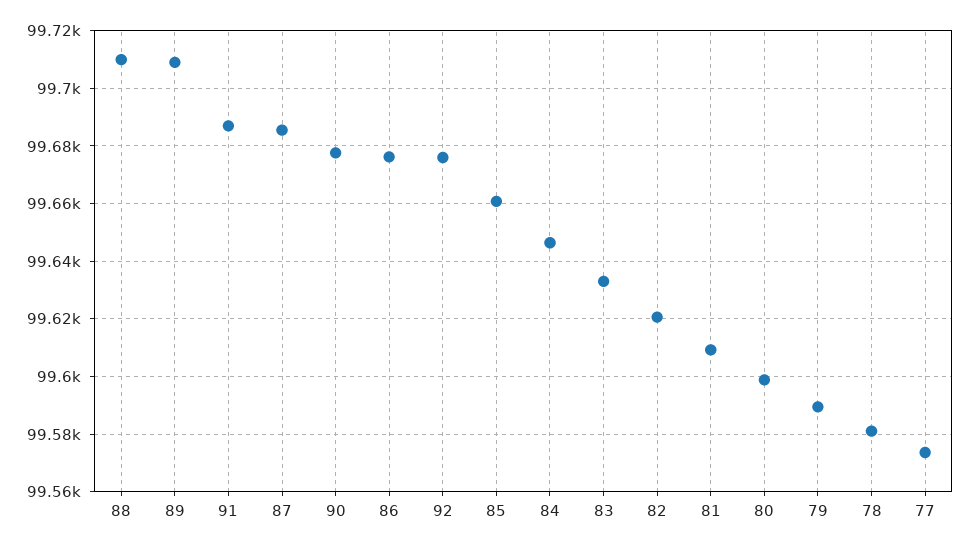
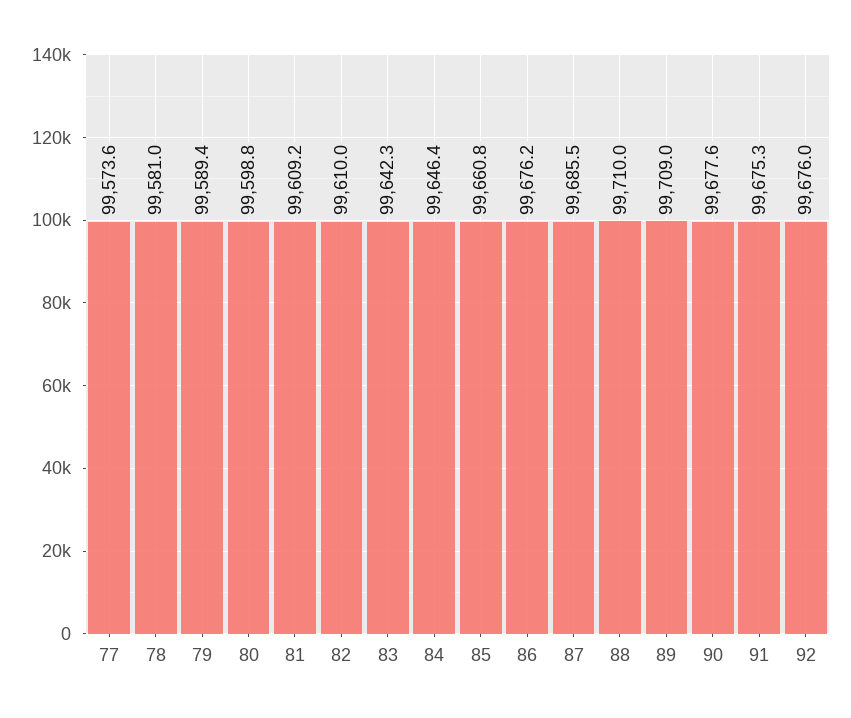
91: 99687.5 -> 99675.3
83: 99632.5 -> 99642.3
82: 99620 -> 99610

